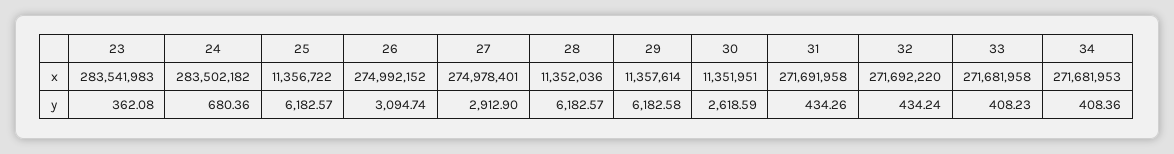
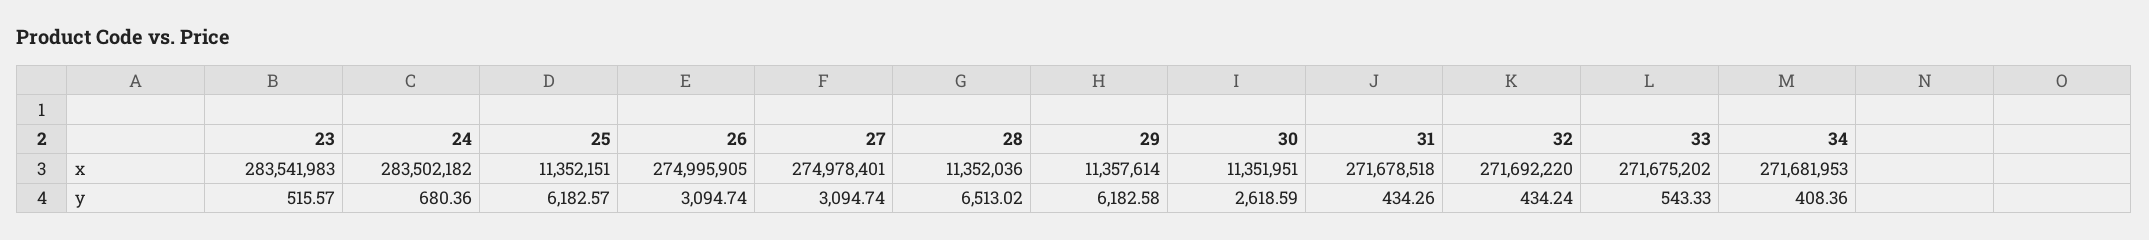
25, x: 11356722 -> 11352151
26, x: 274992152 -> 274995905
31, x: 271691958 -> 271678518
33, x: 271681958 -> 271675202
23, y: 362.08 -> 515.57
27, y: 2912.9 -> 3094.74
28, y: 6182.57 -> 6513.02
33, y: 408.23 -> 543.33

